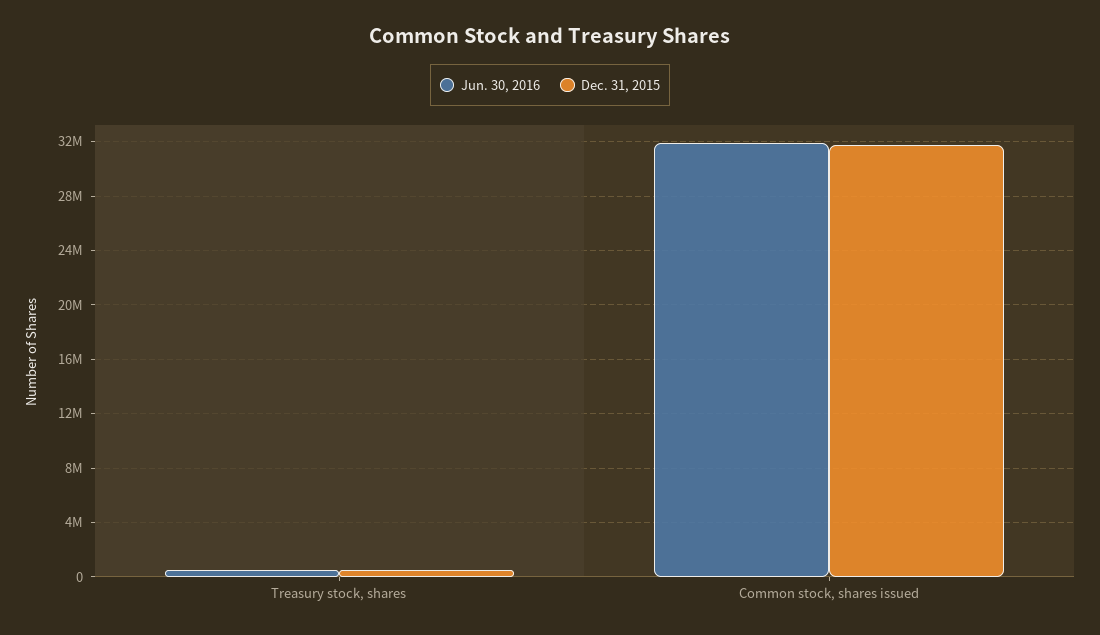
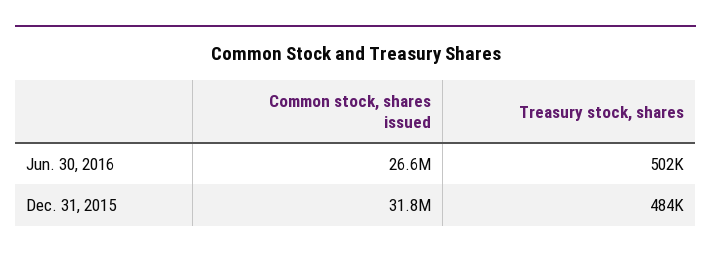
Jun. 30, 2016, Common stock, shares issued: 32000000 -> 26600000

